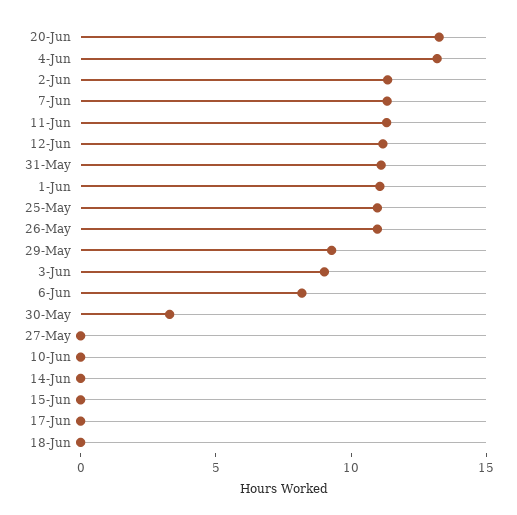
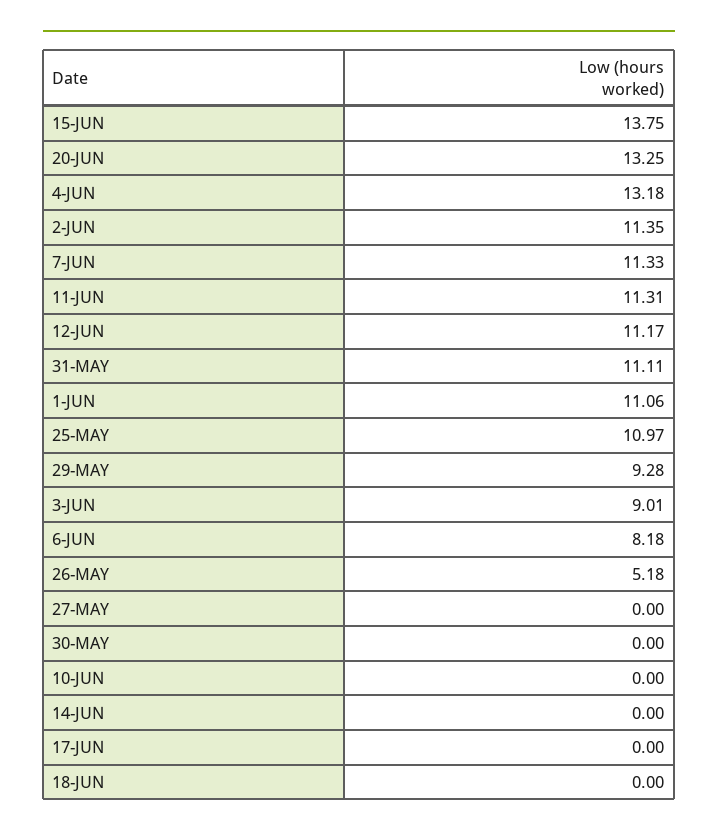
26-May: 11 -> 5.18
30-May: 3 -> 0
15-Jun: 0 -> 13.75

